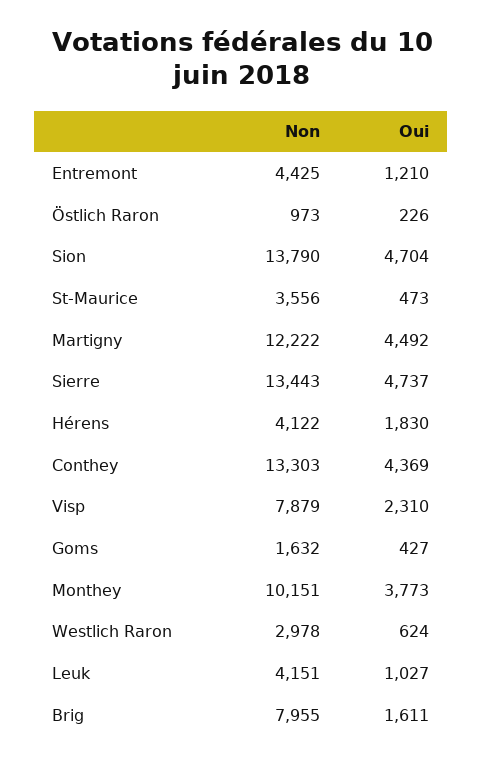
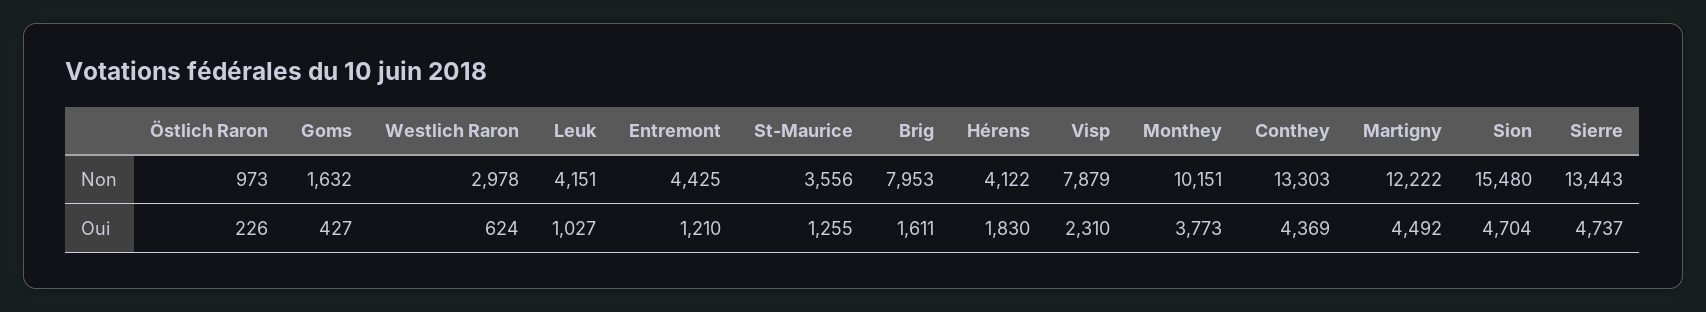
Non, Sion: 13790 -> 15480
Oui, St-Maurice: 473 -> 1255
Non, Brig: 7955 -> 7953

